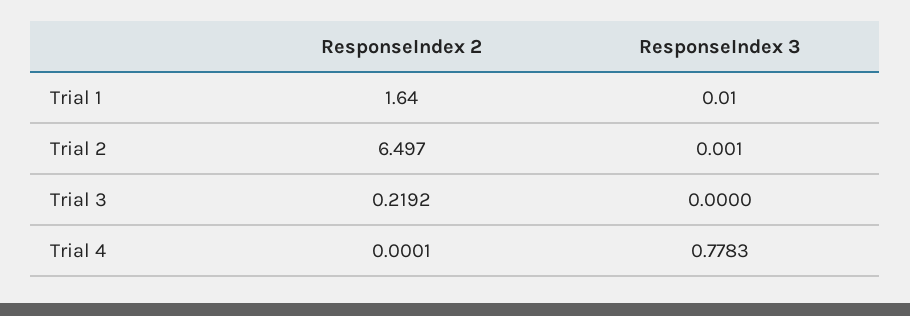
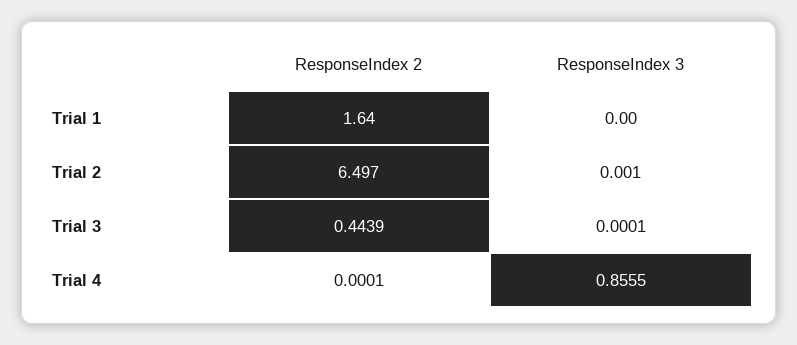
ResponseIndex 3, Trial 1: 0.01 -> 0
ResponseIndex 2, Trial 3: 0.2192 -> 0.4439
ResponseIndex 3, Trial 3: 0 -> 0.0001
ResponseIndex 3, Trial 4: 0.7783 -> 0.8555

